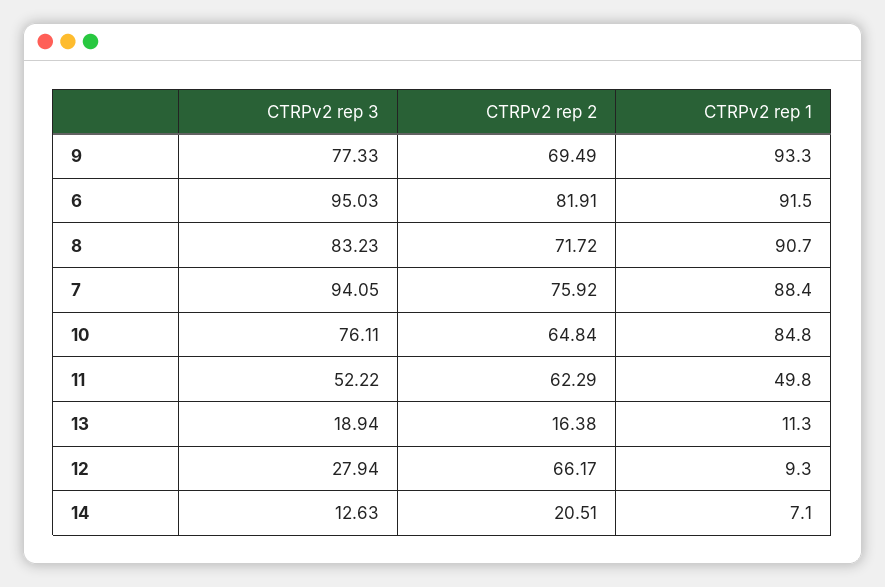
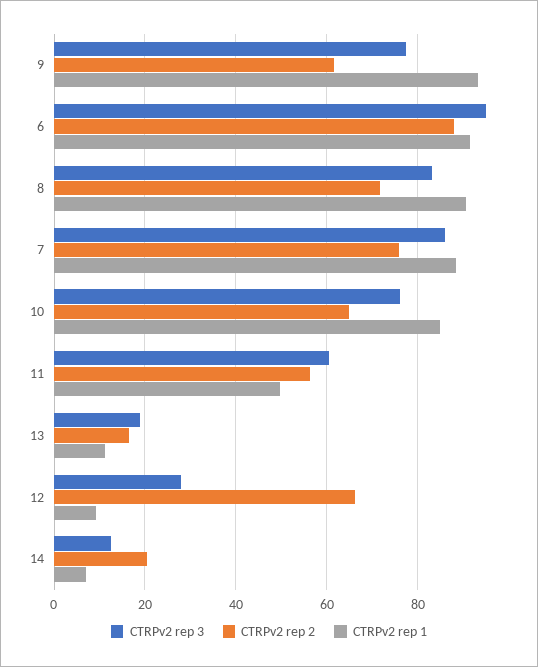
CTRPv2 rep 2, 9: 69.49 -> 62
CTRPv2 rep 2, 6: 81.91 -> 88
CTRPv2 rep 3, 7: 94.05 -> 86
CTRPv2 rep 3, 11: 52.22 -> 60
CTRPv2 rep 2, 11: 62.29 -> 56

